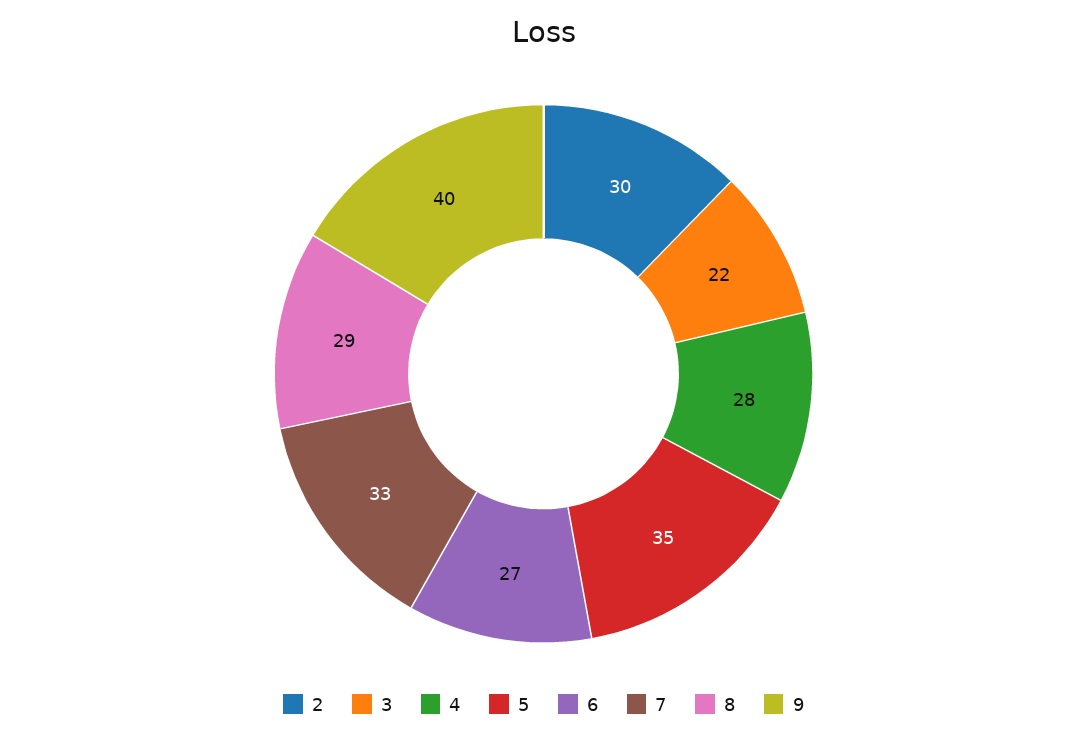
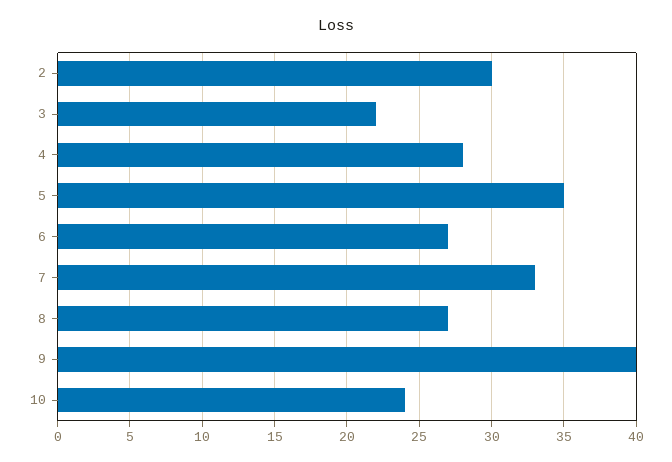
8: 29 -> 27
10: none -> 24

